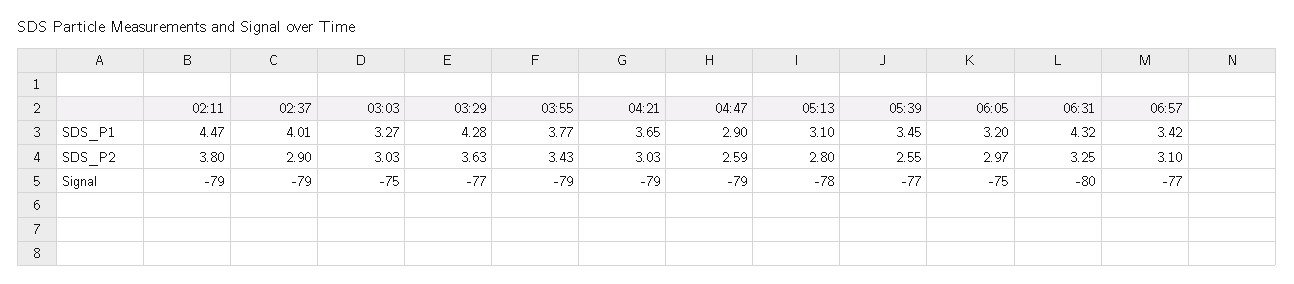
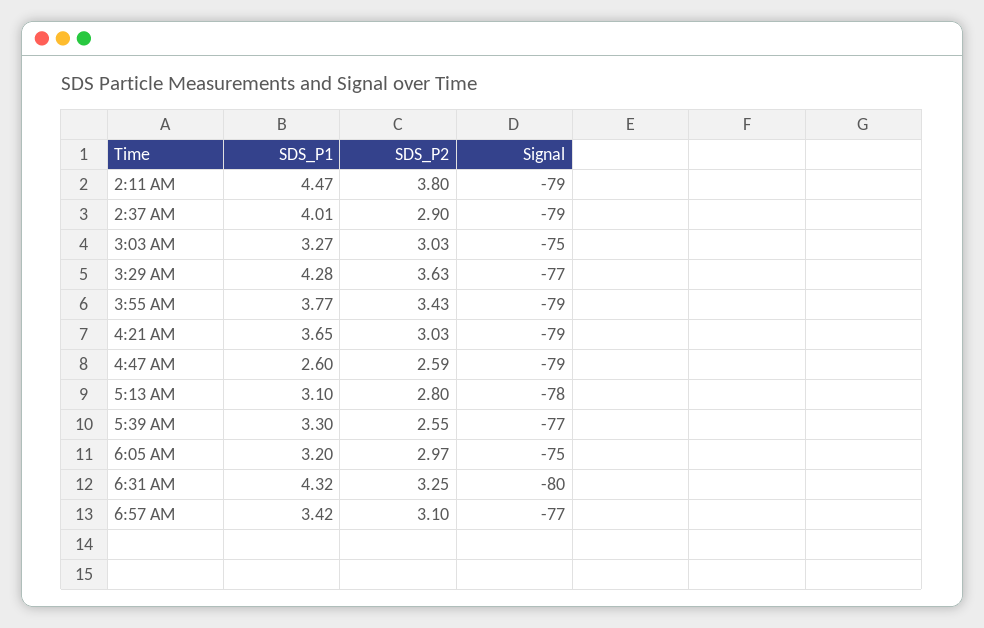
04:47, SDS_P1: 2.9 -> 2.6
05:39, SDS_P1: 3.45 -> 3.3

